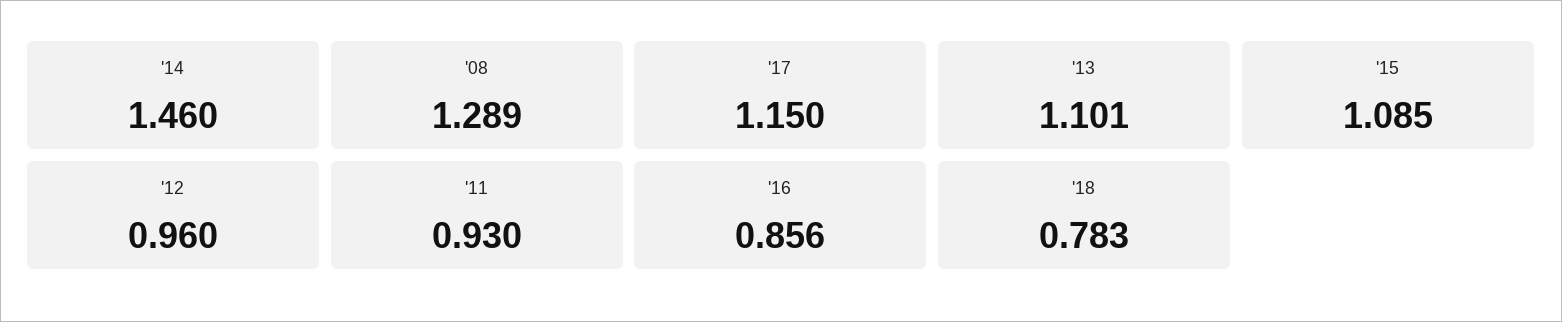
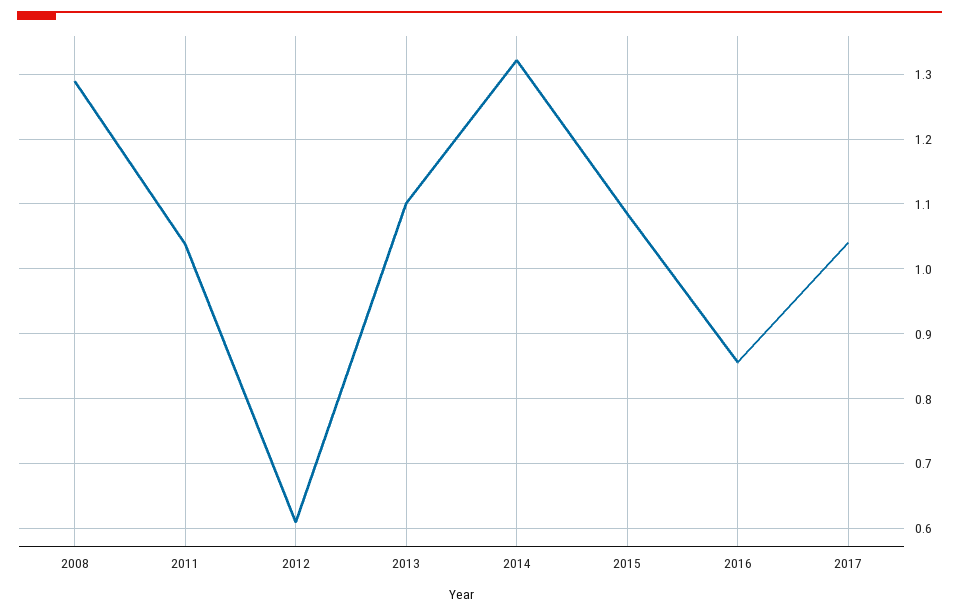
'14: 1.46 -> 1.32
'17: 1.15 -> 1.04
'12: 0.96 -> 0.61
'11: 0.93 -> 1.04
'18: 0.783 -> none

